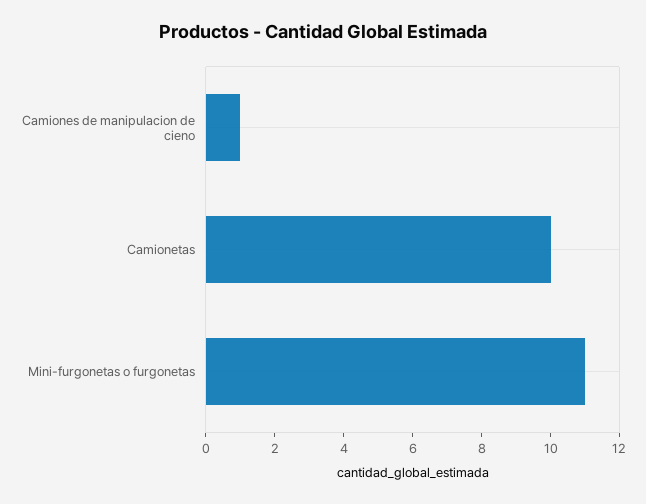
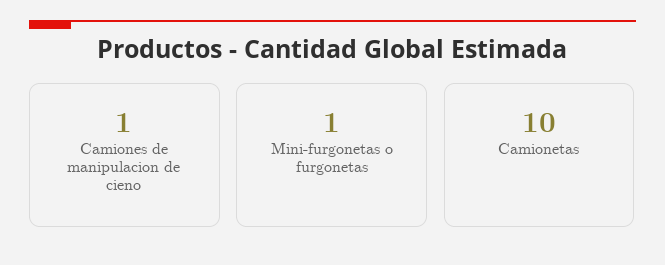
Mini-furgonetas o furgonetas: 11 -> 1

